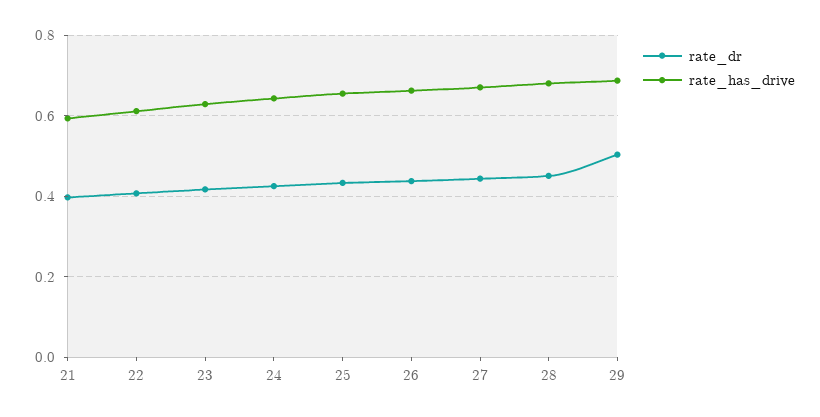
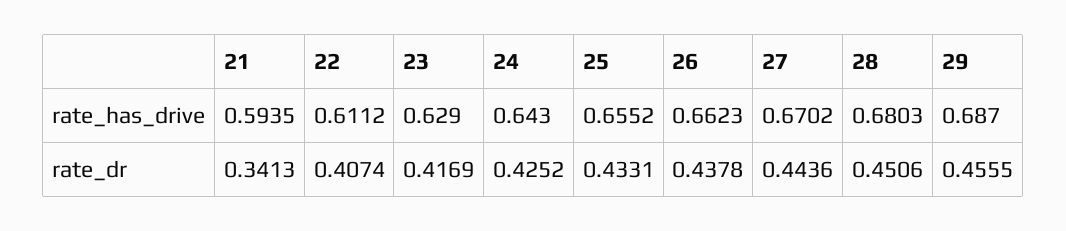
rate_dr, 21: 0.4 -> 0.3413
rate_dr, 29: 0.5 -> 0.4555

